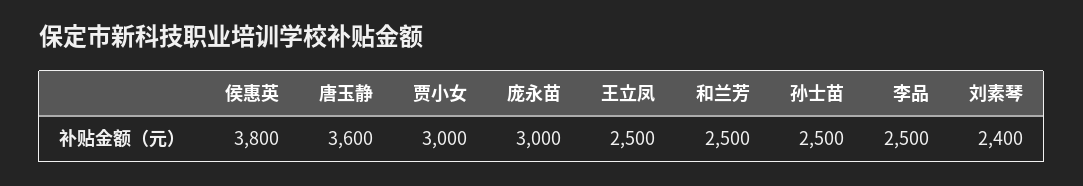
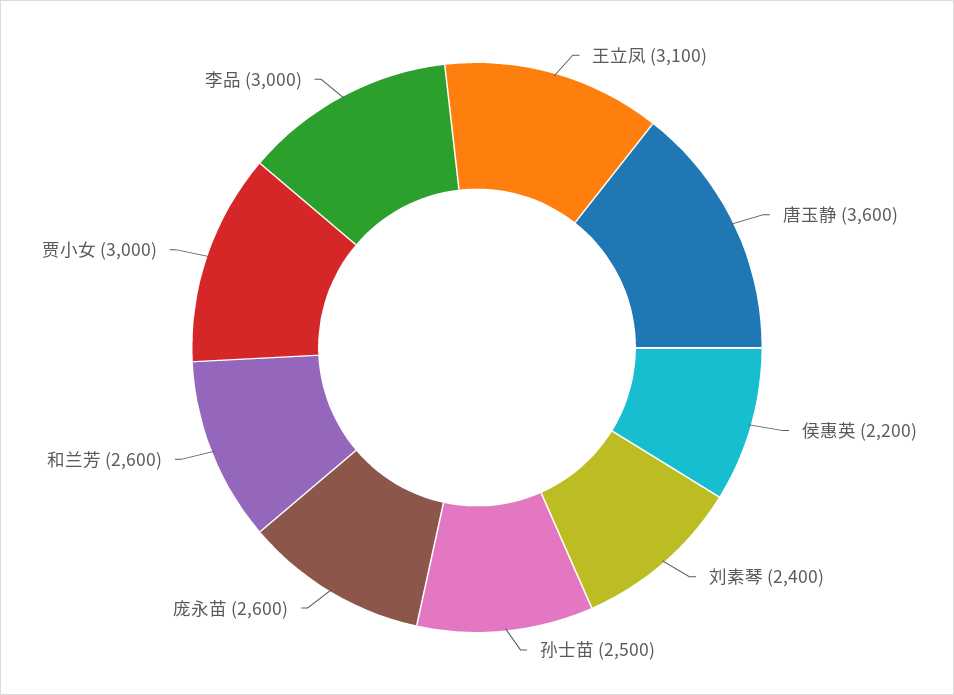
侯惠英: 3800 -> 2200
庞永苗: 3000 -> 2600
王立凤: 2500 -> 3100
和兰芳: 2500 -> 2600
李品: 2500 -> 3000

